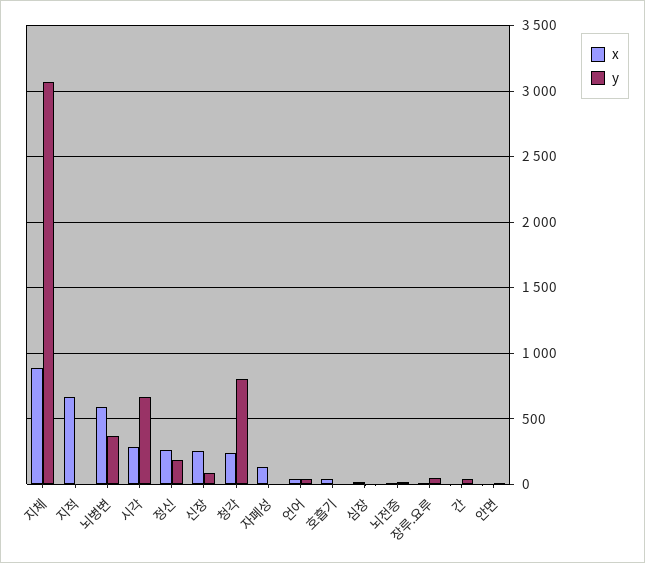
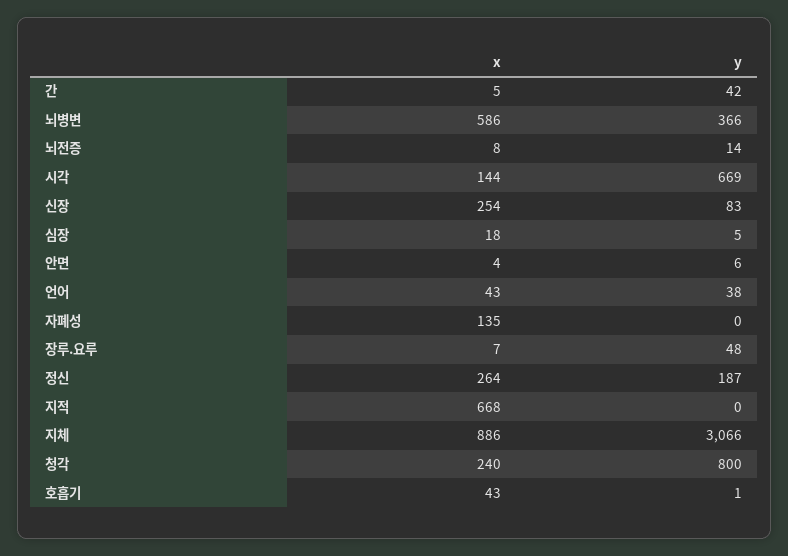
x, 시각: 300 -> 144

